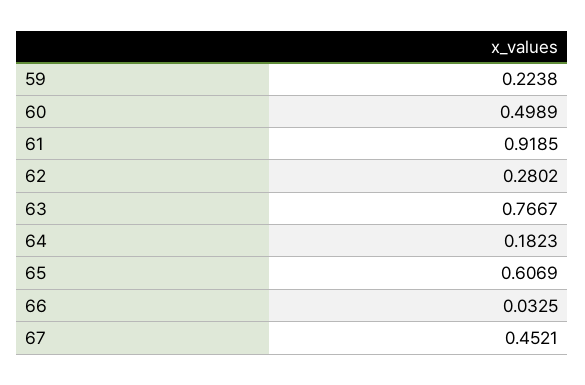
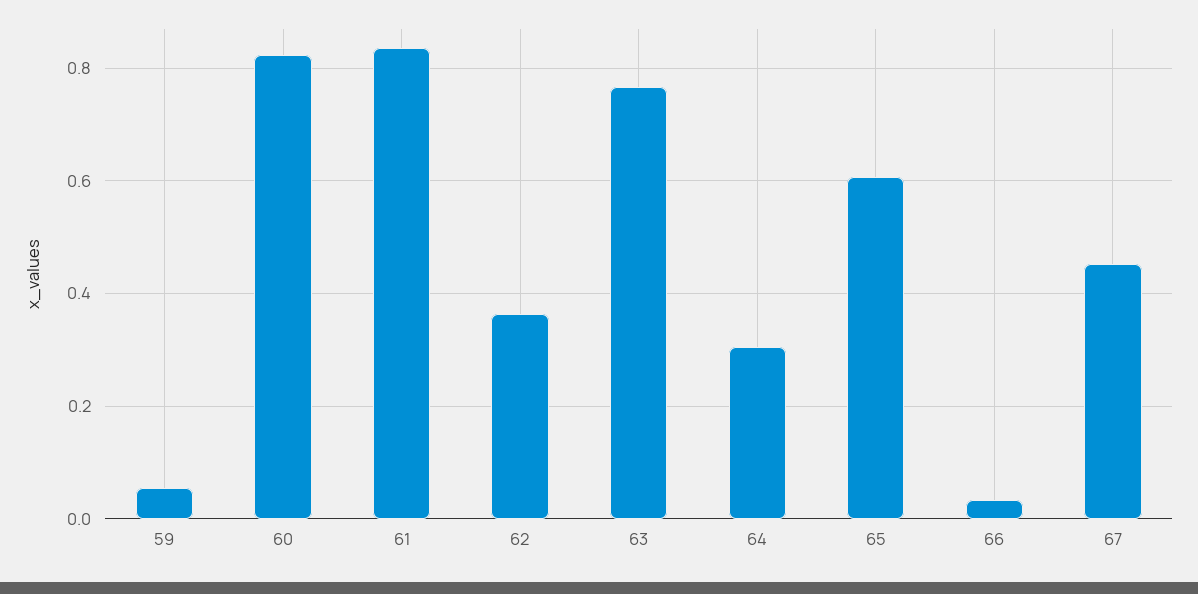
59: 0.2238 -> 0.06
60: 0.4989 -> 0.82
61: 0.9185 -> 0.84
62: 0.2802 -> 0.36
64: 0.1823 -> 0.3

